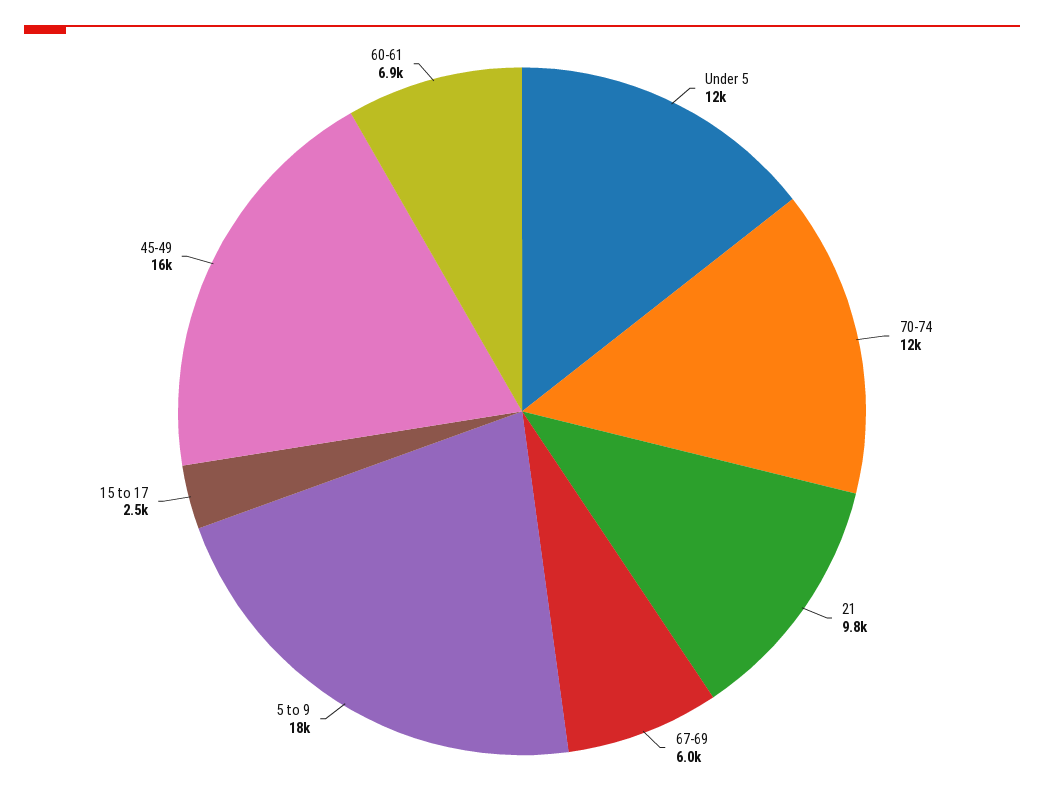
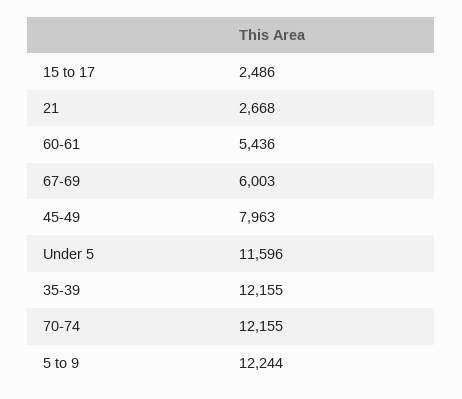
21: 9800 -> 2668
5 to 9: 18000 -> 12244
45-49: 16000 -> 7963
60-61: 6900 -> 5436
35-39: none -> 12155

